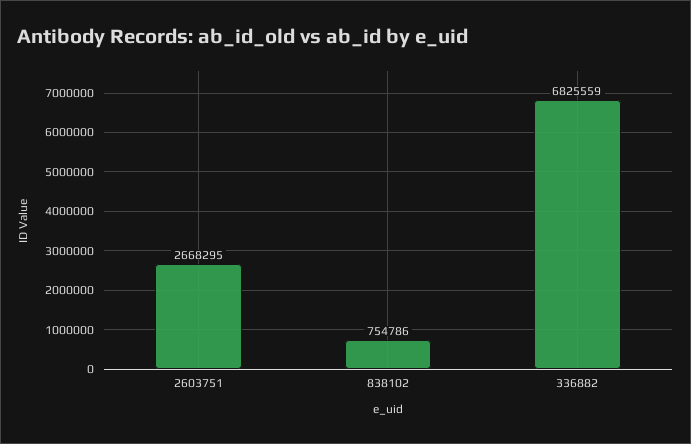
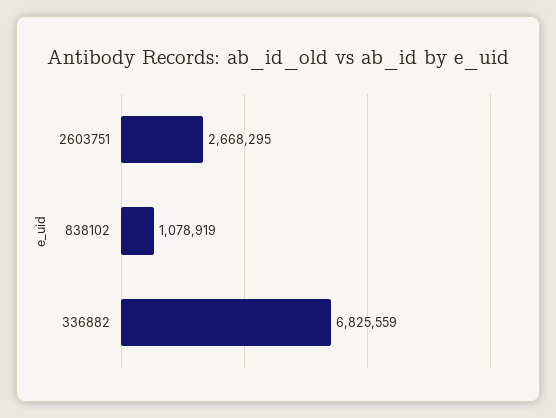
838102: 754786 -> 1078919

